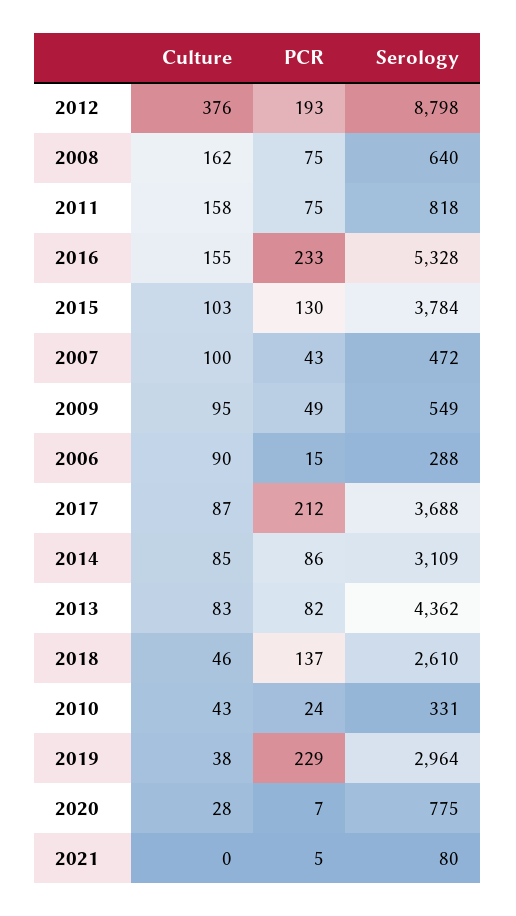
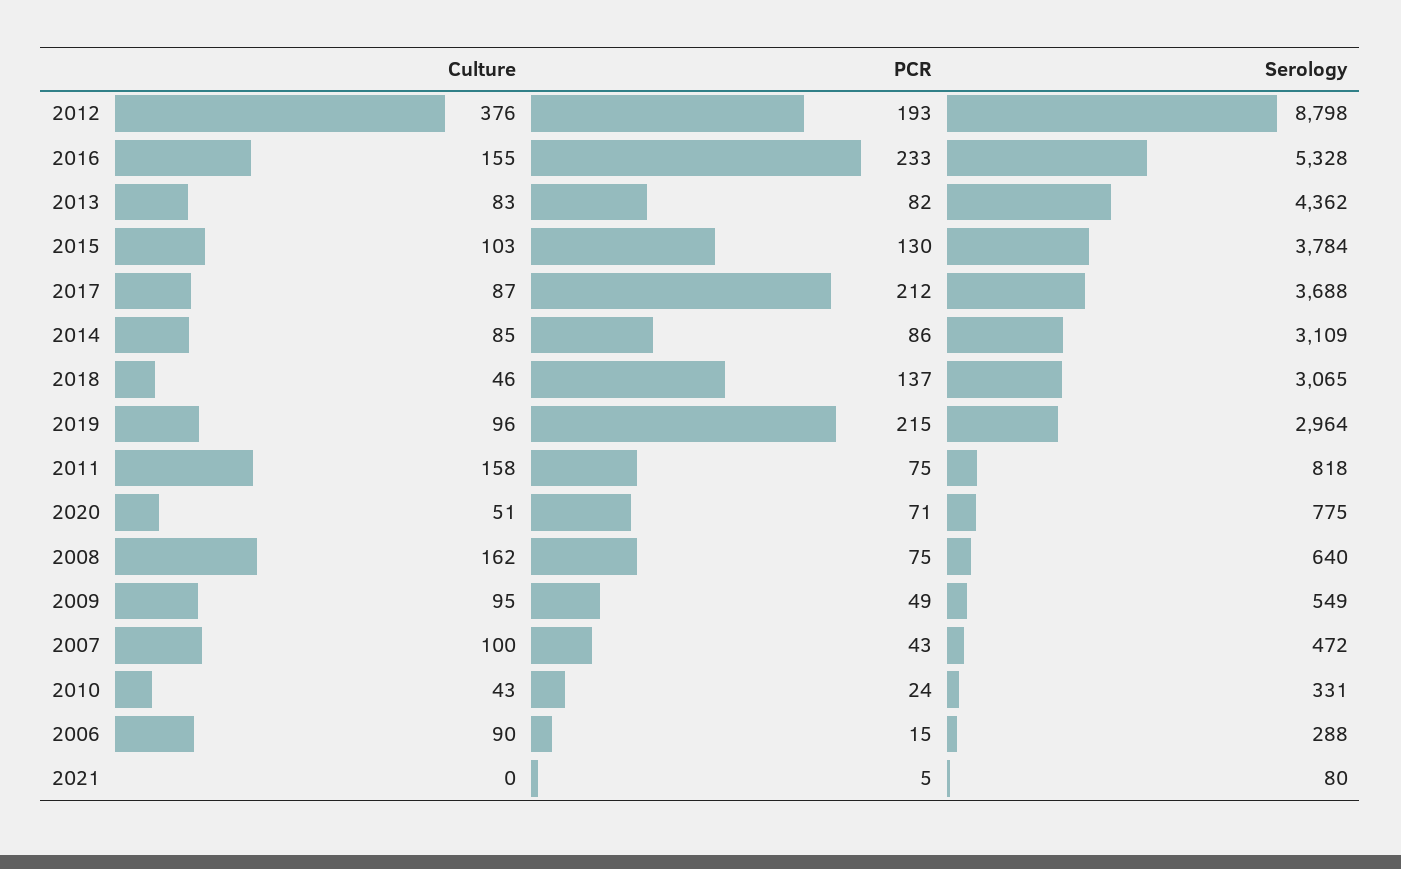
Serology, 2018: 2610 -> 3065
Culture, 2019: 38 -> 96
PCR, 2019: 229 -> 215
Culture, 2020: 28 -> 51
PCR, 2020: 7 -> 71

